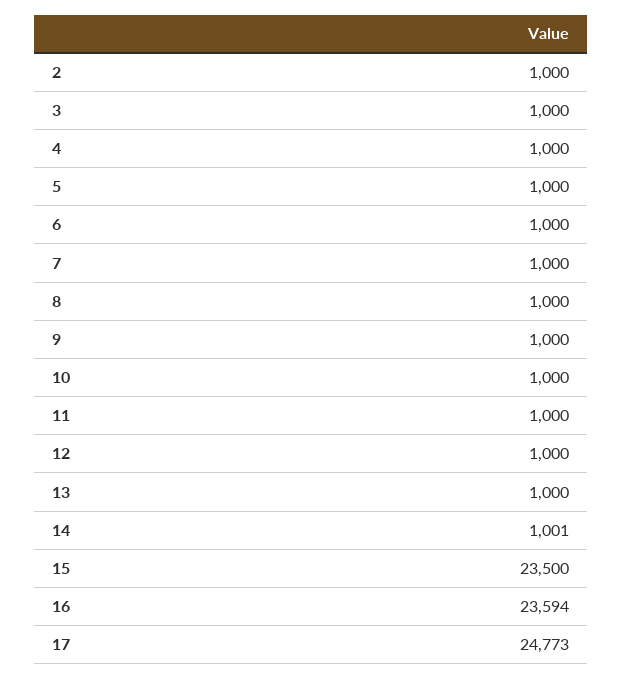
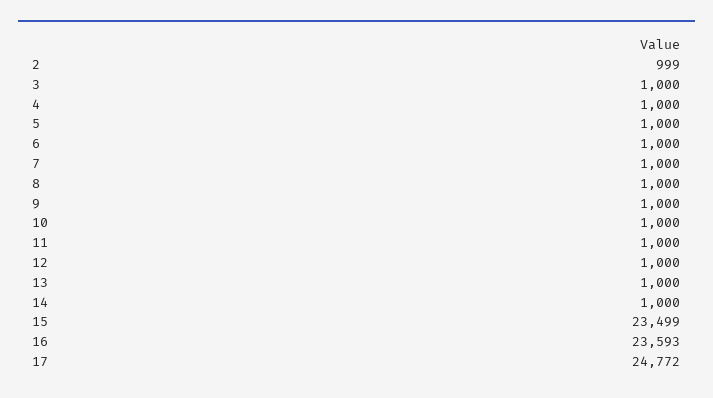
2: 1000 -> 999
14: 1001 -> 1000
15: 23500 -> 23499
16: 23594 -> 23593
17: 24773 -> 24772

